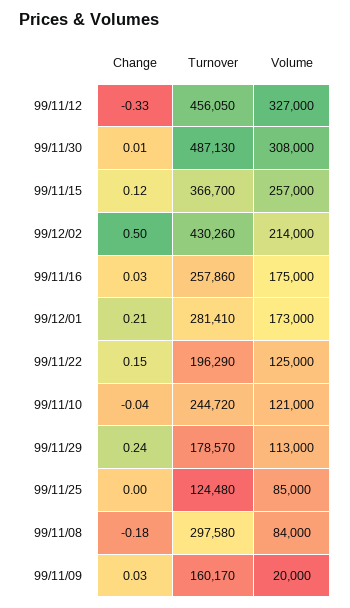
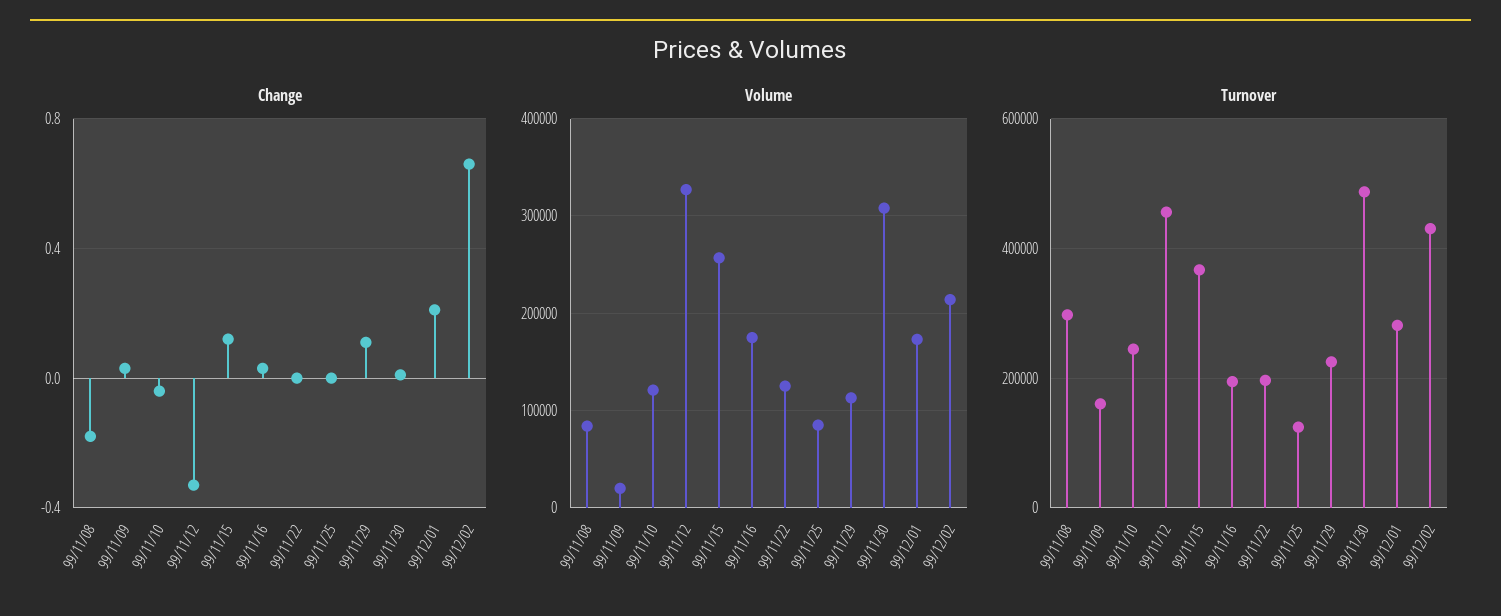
Change, 99/12/02: 0.5 -> 0.65
Turnover, 99/11/16: 257860 -> 200000
Change, 99/11/22: 0.15 -> 0
Change, 99/11/29: 0.24 -> 0.1
Turnover, 99/11/29: 178570 -> 220000

